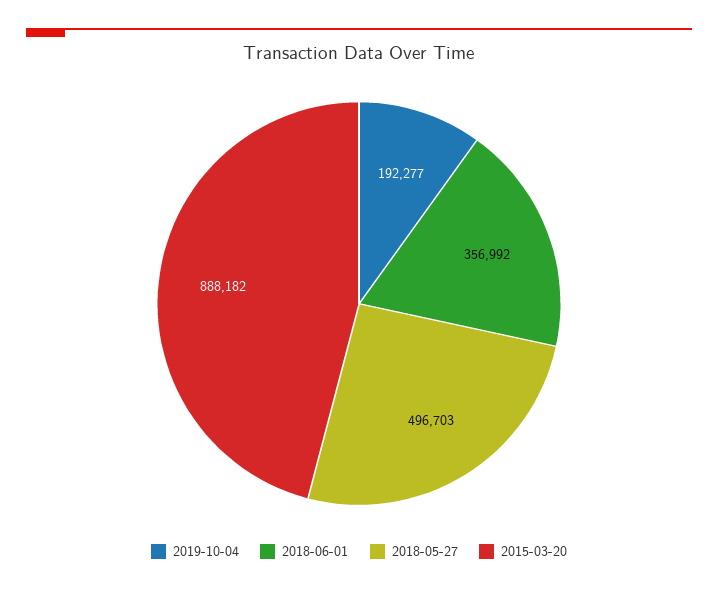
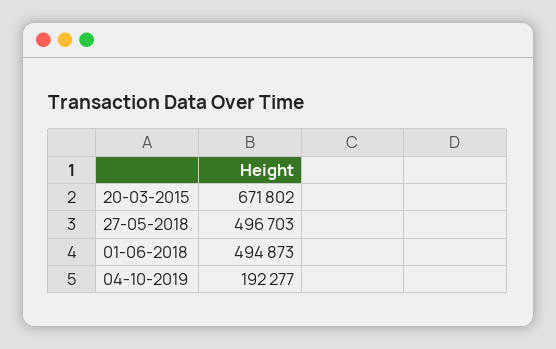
2018-06-01: 356992 -> 494873
2015-03-20: 888182 -> 671802

